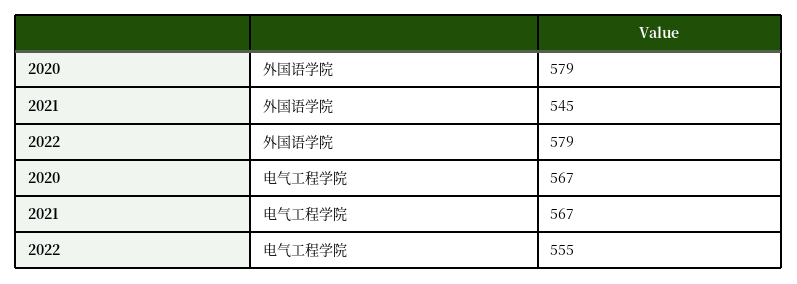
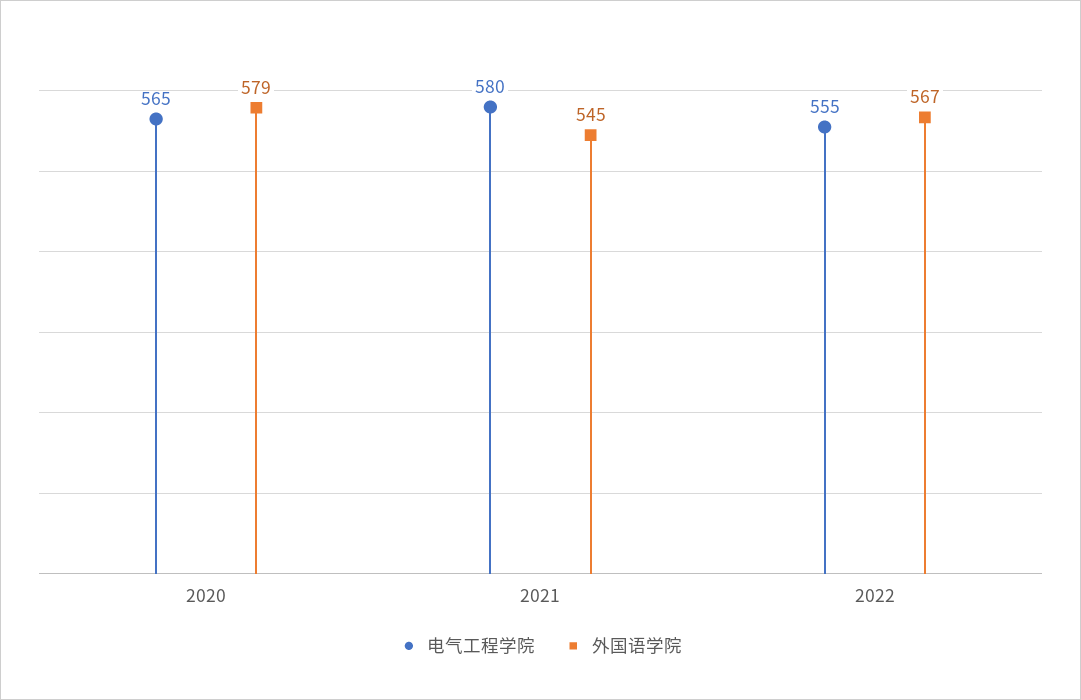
外国语学院, 2022: 579 -> 567
电气工程学院, 2020: 567 -> 565
电气工程学院, 2021: 567 -> 580

